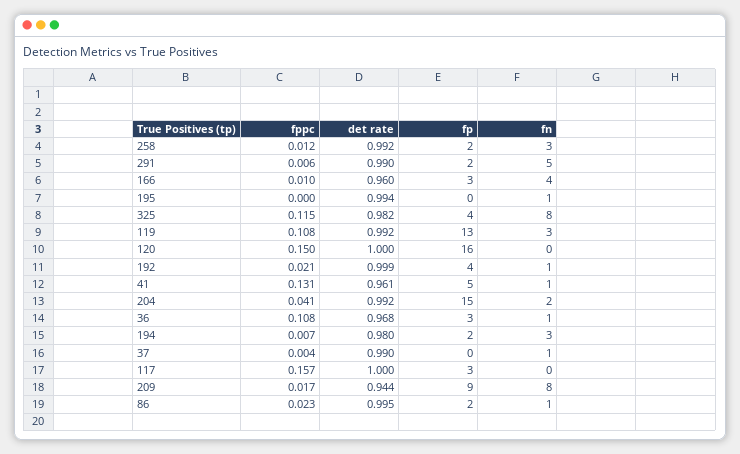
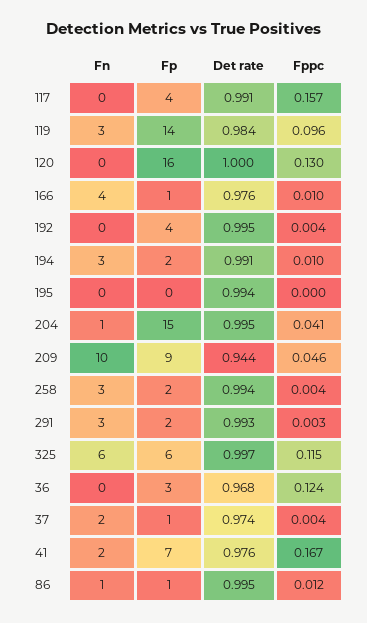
fppc, 258: 0.012 -> 0.004
det rate, 258: 0.992 -> 0.994
fppc, 291: 0.006 -> 0.003
det rate, 291: 0.99 -> 0.993
fn, 291: 5 -> 3
det rate, 166: 0.96 -> 0.976
fp, 166: 3 -> 1
fn, 195: 1 -> 0
det rate, 325: 0.982 -> 0.997
fp, 325: 4 -> 6
fn, 325: 8 -> 6
fppc, 119: 0.108 -> 0.096
det rate, 119: 0.992 -> 0.984
fp, 119: 13 -> 14
fppc, 120: 0.15 -> 0.13
fppc, 192: 0.021 -> 0.004
det rate, 192: 0.999 -> 0.995
fn, 192: 1 -> 0
fppc, 41: 0.131 -> 0.167
det rate, 41: 0.961 -> 0.976
fp, 41: 5 -> 7
fn, 41: 1 -> 2
det rate, 204: 0.992 -> 0.995
fn, 204: 2 -> 1
fppc, 36: 0.108 -> 0.124
fn, 36: 1 -> 0
fppc, 194: 0.007 -> 0.01
det rate, 194: 0.98 -> 0.991
det rate, 37: 0.99 -> 0.974
fp, 37: 0 -> 1
fn, 37: 1 -> 2
det rate, 117: 1 -> 0.991
fp, 117: 3 -> 4
fppc, 209: 0.017 -> 0.046
fn, 209: 8 -> 10
fppc, 86: 0.023 -> 0.012
fp, 86: 2 -> 1

